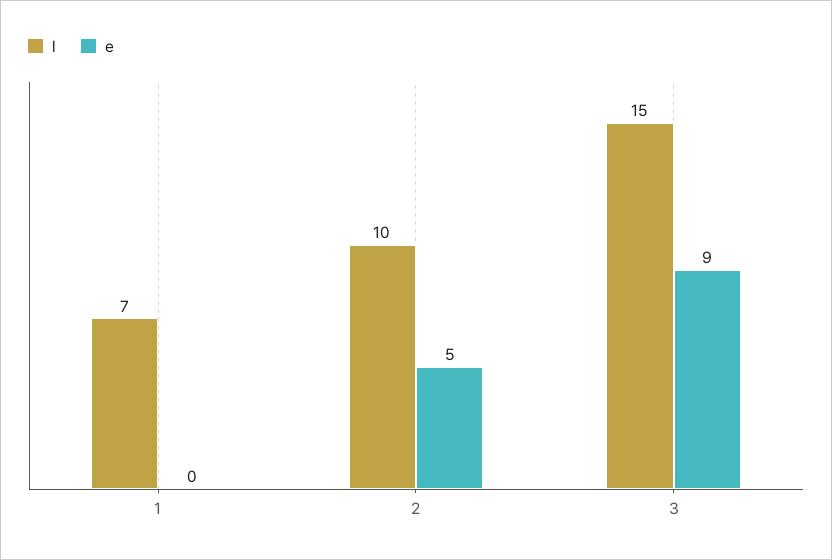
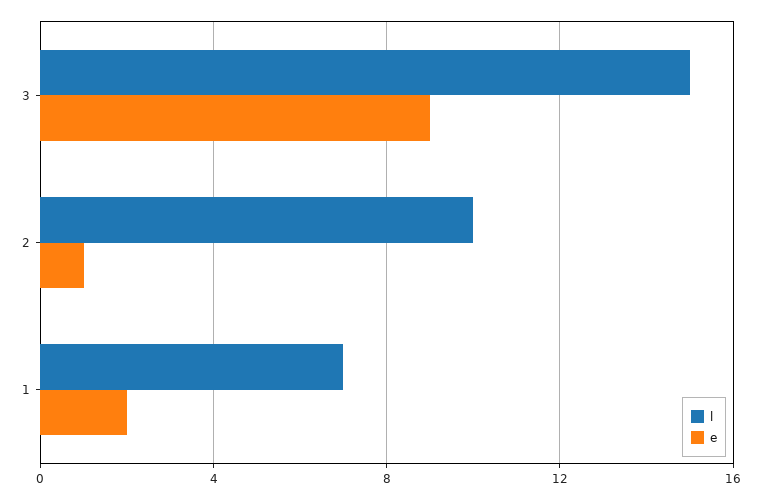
e, 1: 0 -> 2
e, 2: 5 -> 1

